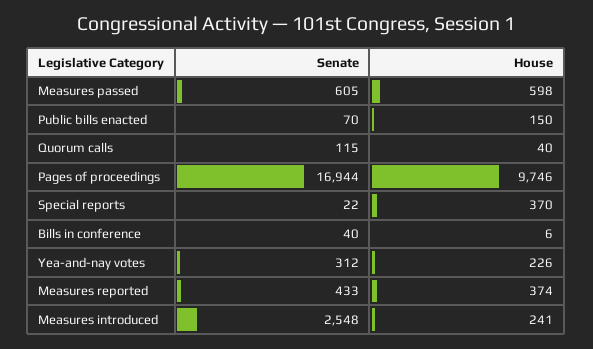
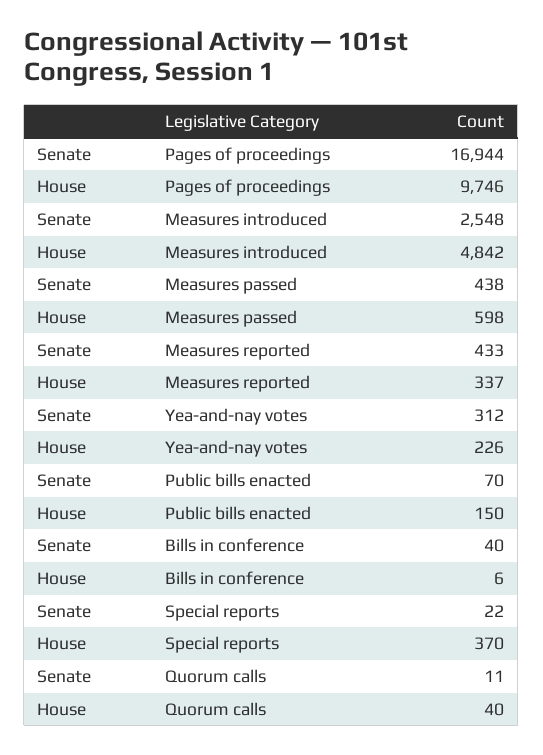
Senate, Measures passed: 605 -> 438
Senate, Quorum calls: 115 -> 11
House, Measures reported: 374 -> 337
House, Measures introduced: 241 -> 4842

